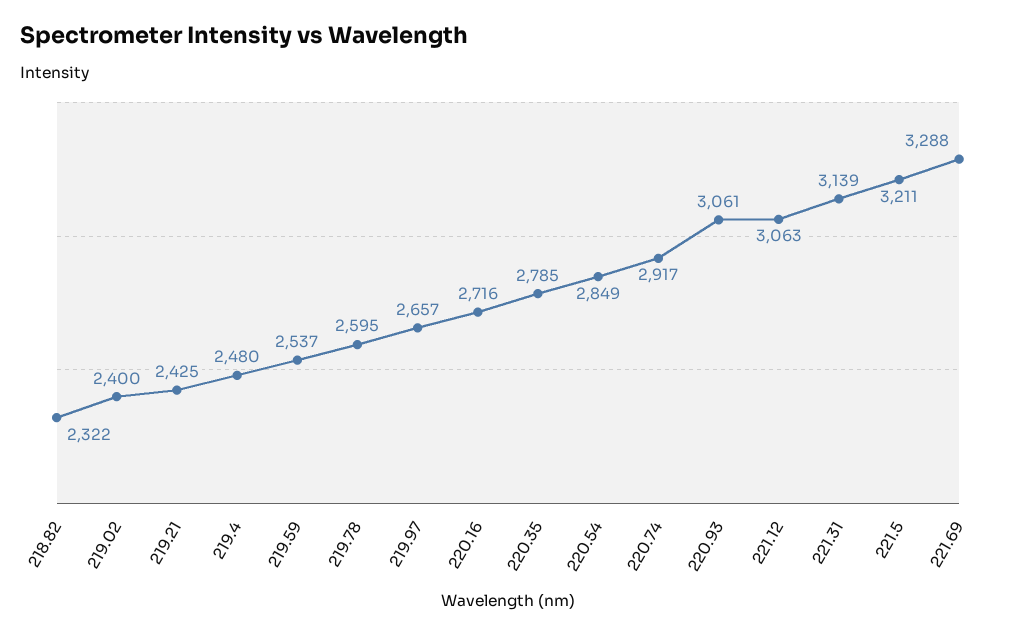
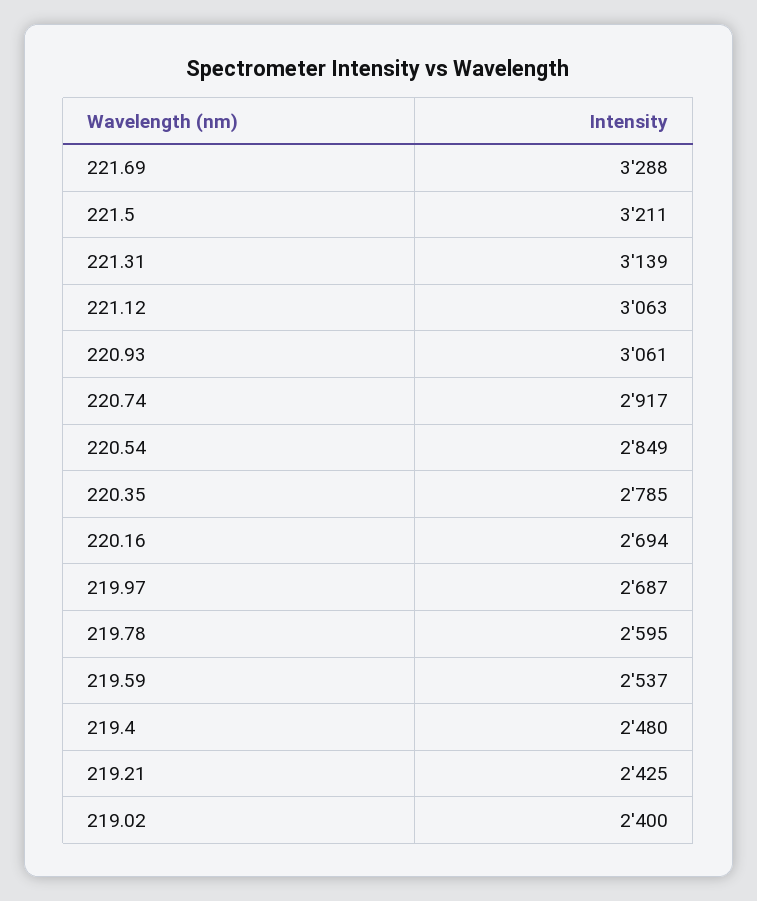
218.82: 2322 -> none
219.97: 2657 -> 2687
220.16: 2716 -> 2694

